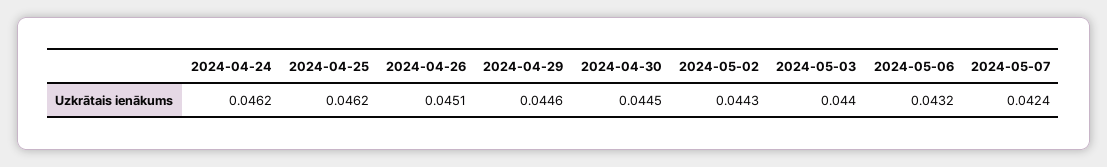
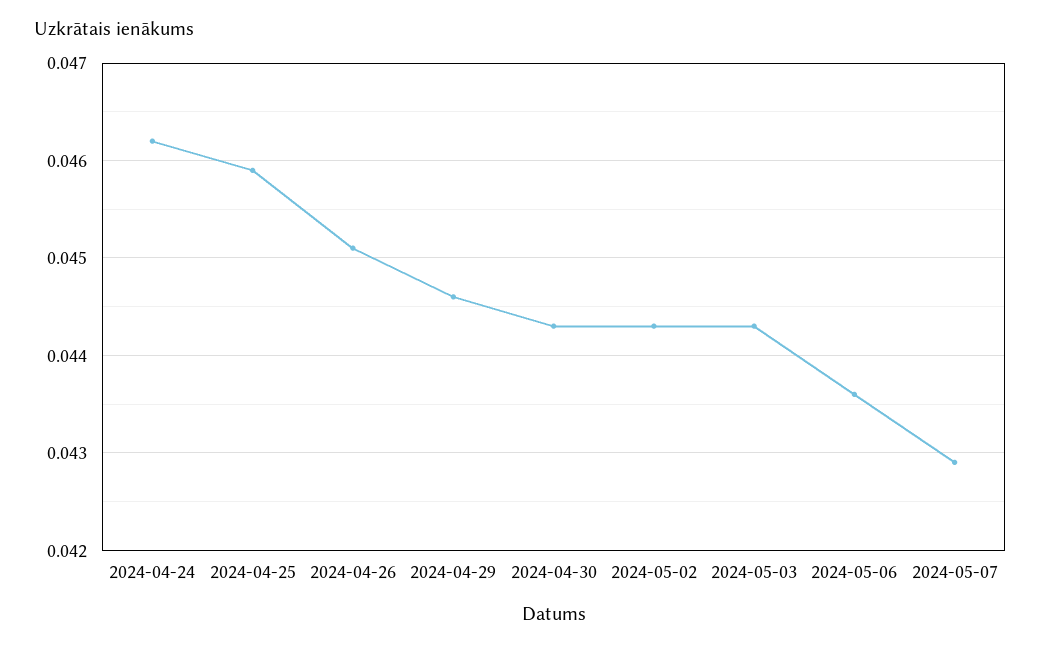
2024-04-25: 0.0462 -> 0.0459
2024-04-30: 0.0445 -> 0.0443
2024-05-03: 0.044 -> 0.0443
2024-05-06: 0.0432 -> 0.0436
2024-05-07: 0.0424 -> 0.0429

